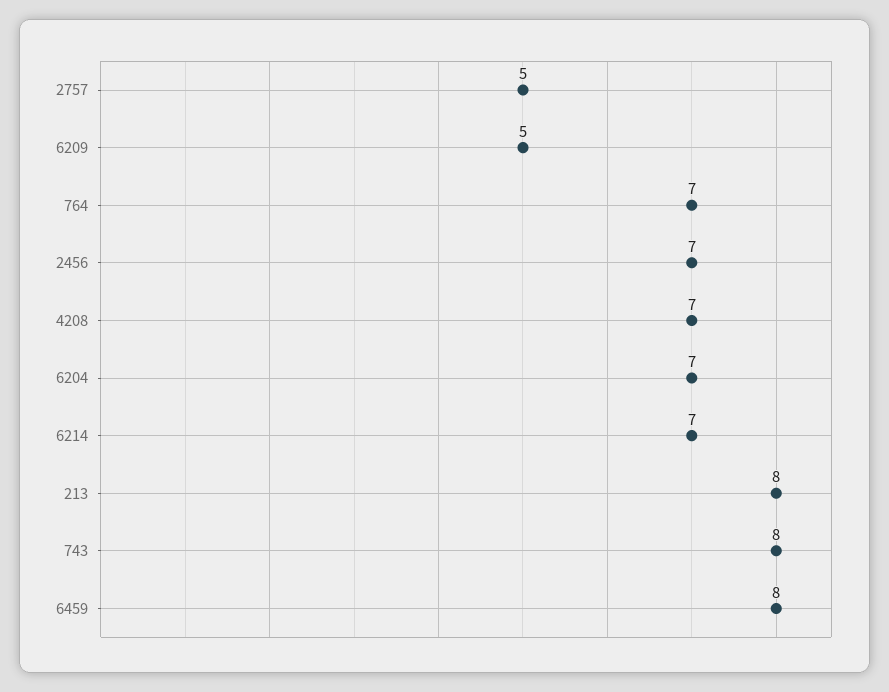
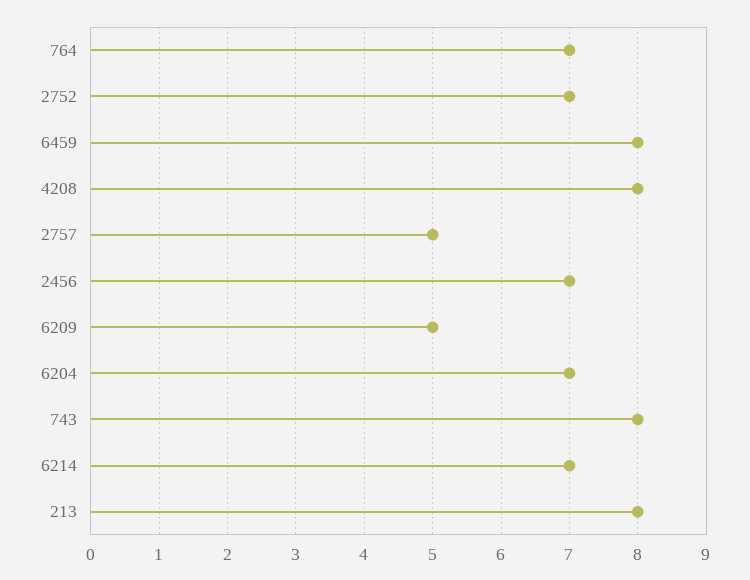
4208: 7 -> 8
2752: none -> 7

